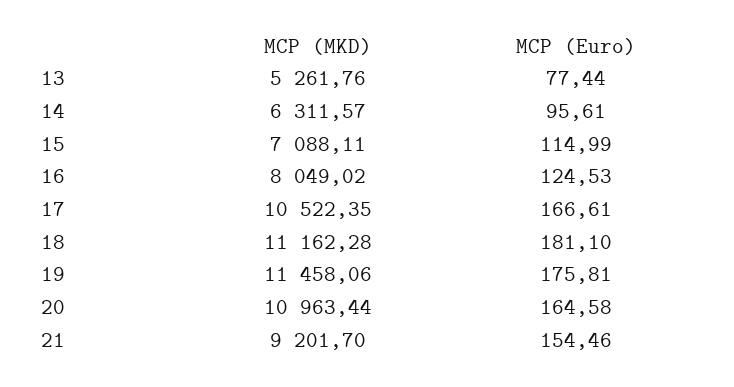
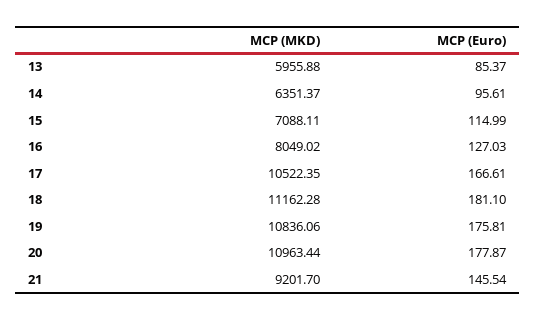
MCP (MKD), 13: 5261.76 -> 5955.88
MCP (Euro), 13: 77.44 -> 85.37
MCP (MKD), 14: 6311.57 -> 6351.37
MCP (Euro), 16: 124.53 -> 127.03
MCP (MKD), 19: 11458.06 -> 10836.06
MCP (Euro), 20: 164.58 -> 177.87
MCP (Euro), 21: 154.46 -> 145.54

